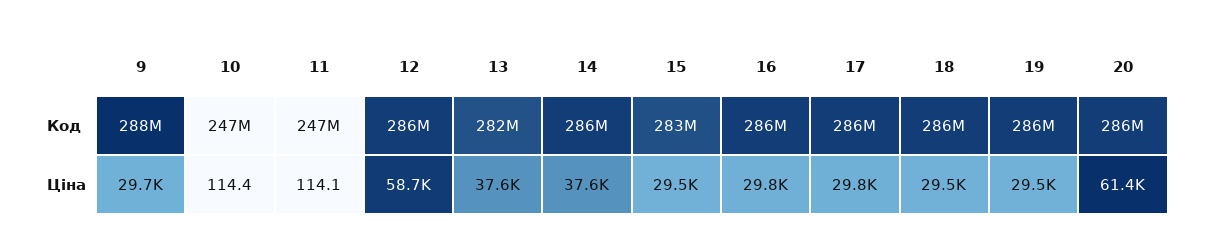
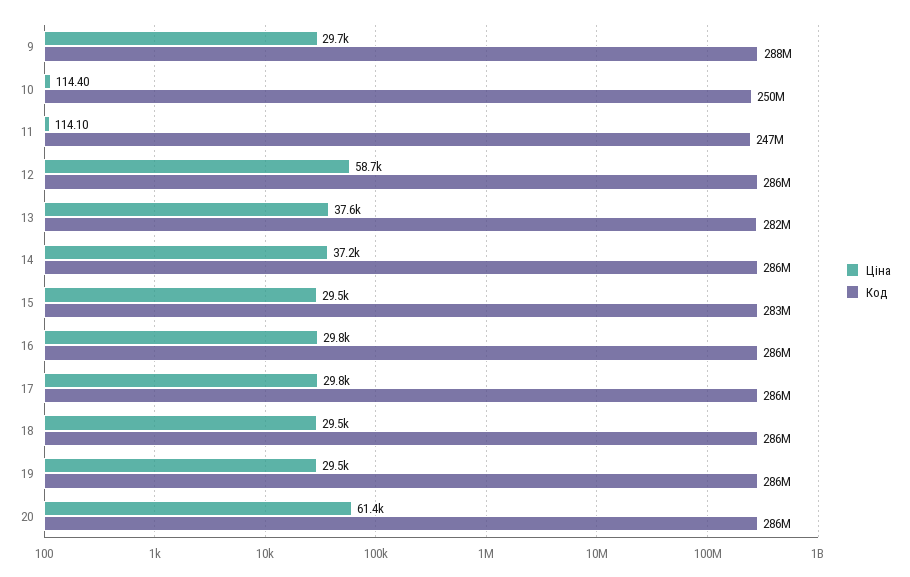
Код, 10: 247000000 -> 250000000
Ціна, 14: 37600 -> 37200

